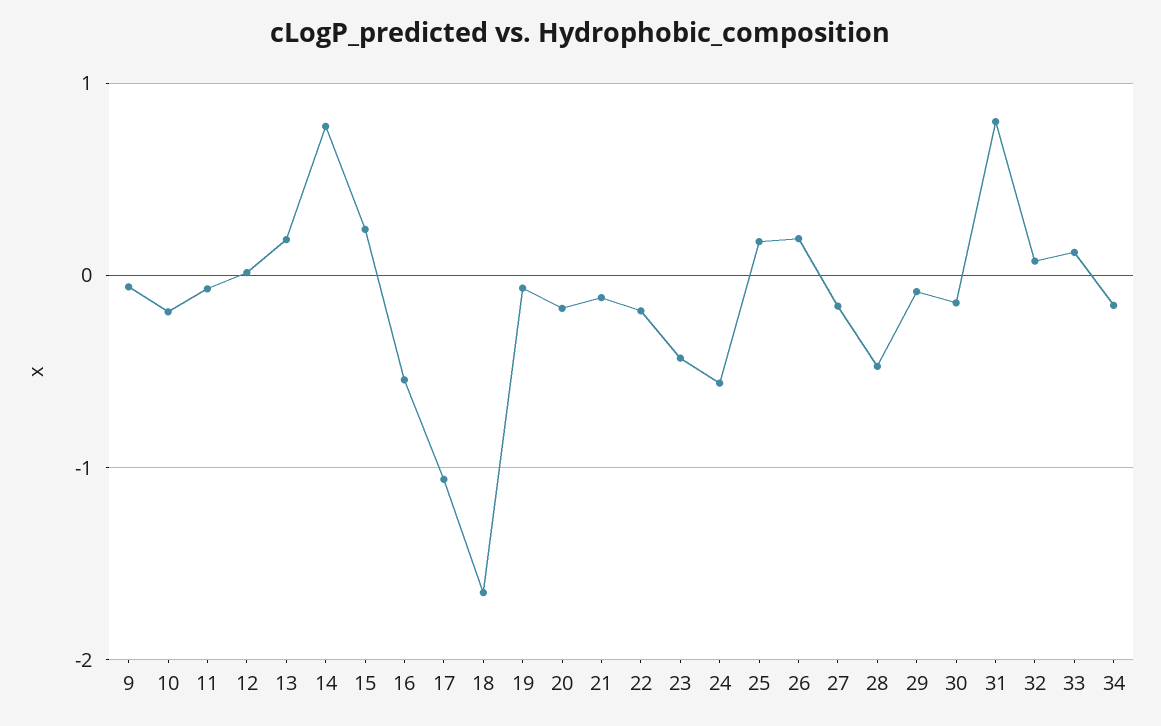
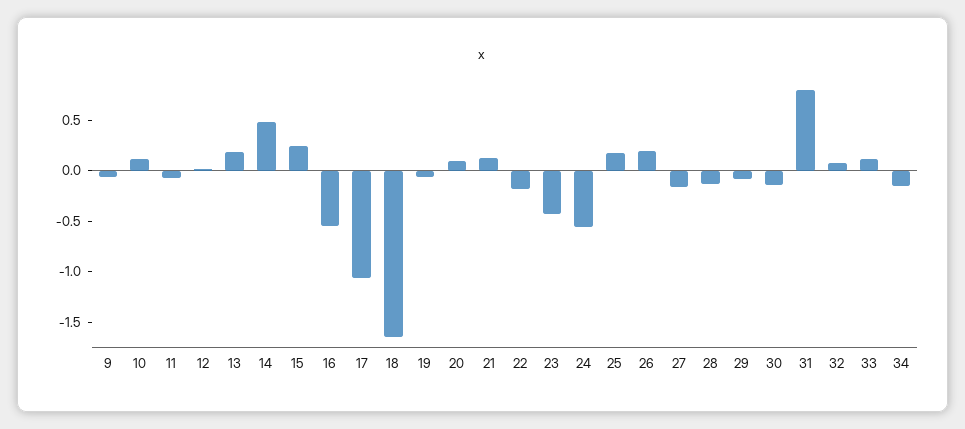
10: -0.2 -> 0.1
14: 0.8 -> 0.5
20: -0.2 -> 0.1
21: -0.1 -> 0.1
28: -0.5 -> -0.1

